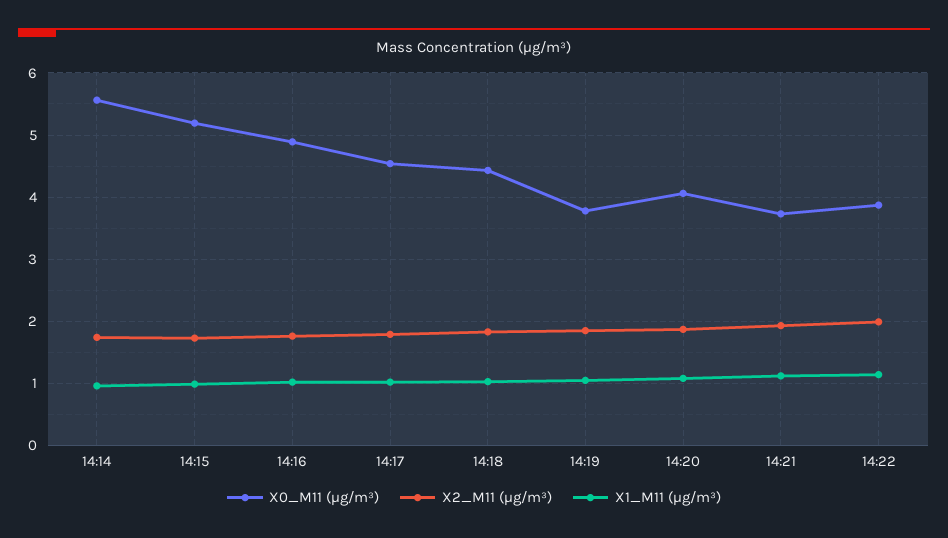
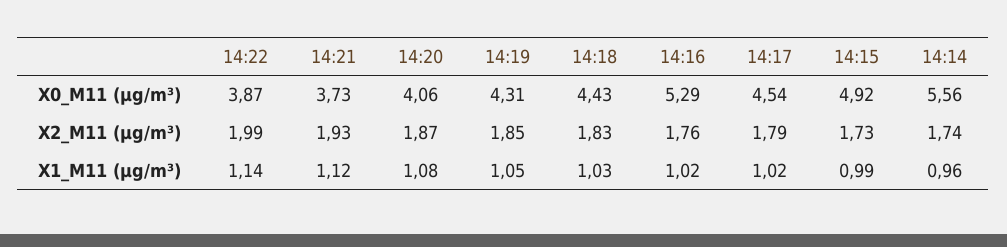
X0_M11 (μg/m³), 14:15: 5.2 -> 4.92
X0_M11 (μg/m³), 14:16: 4.9 -> 5.29
X0_M11 (μg/m³), 14:19: 3.8 -> 4.31

